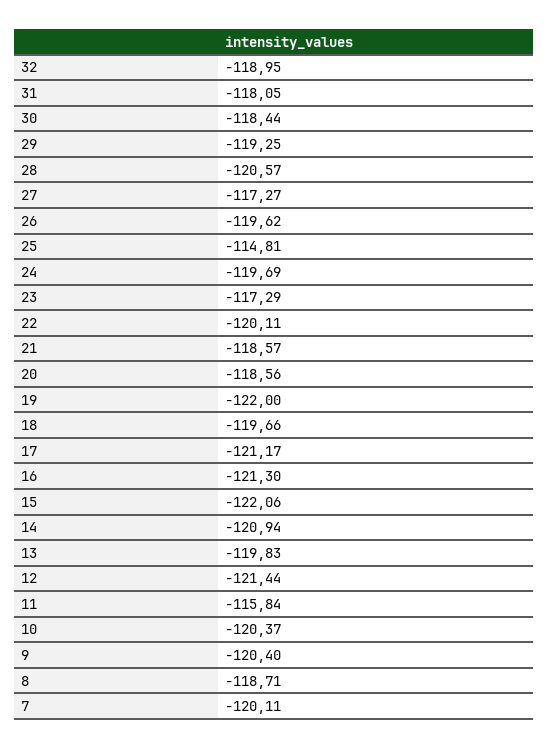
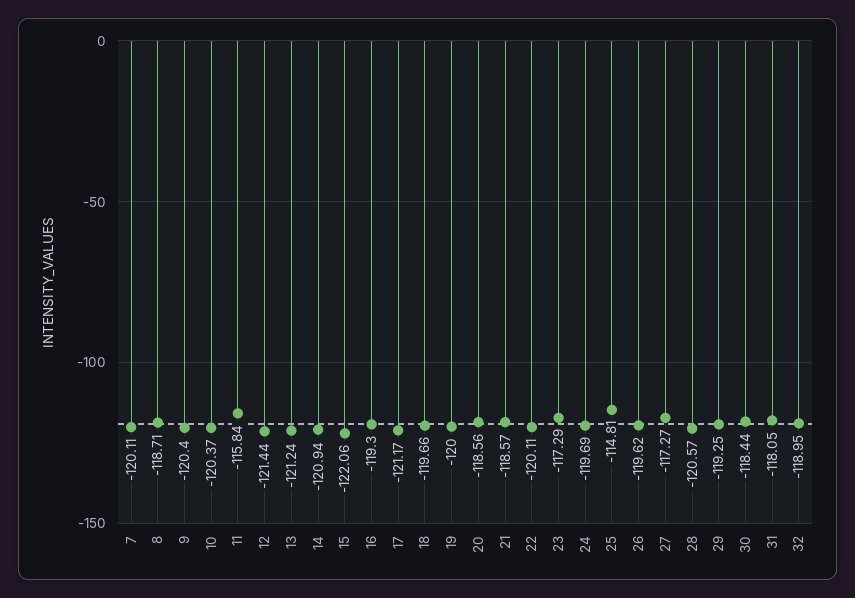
19: -122 -> -120
16: -121.3 -> -119.3
13: -119.83 -> -121.24

